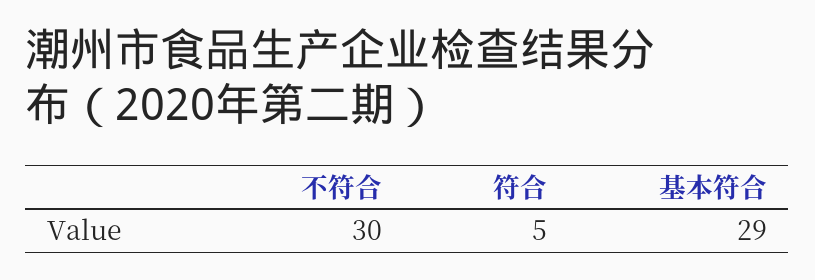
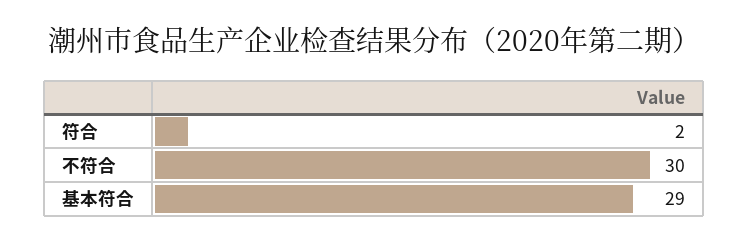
符合: 5 -> 2

